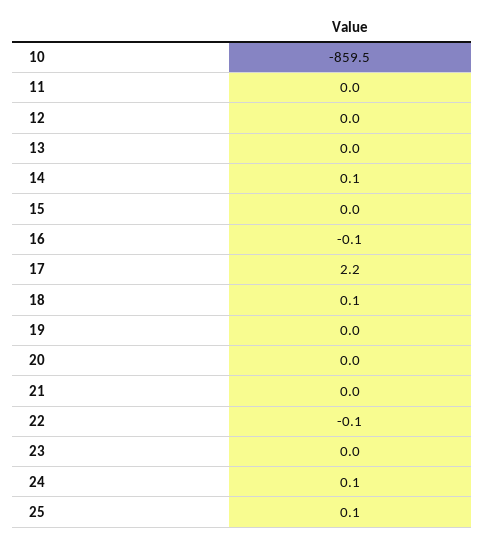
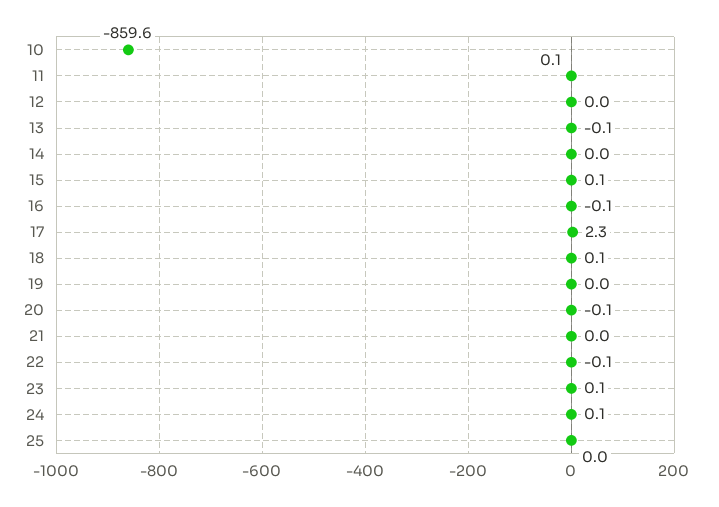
10: -859.5 -> -859.6
11: 0 -> 0.1
13: 0 -> -0.1
14: 0.1 -> 0
15: 0 -> 0.1
17: 2.2 -> 2.3
20: 0 -> -0.1
23: 0 -> 0.1
25: 0.1 -> 0

